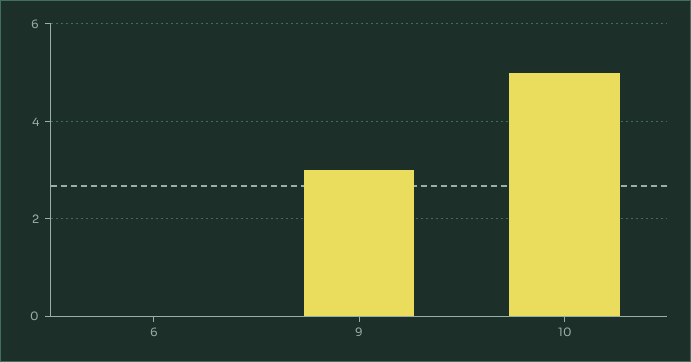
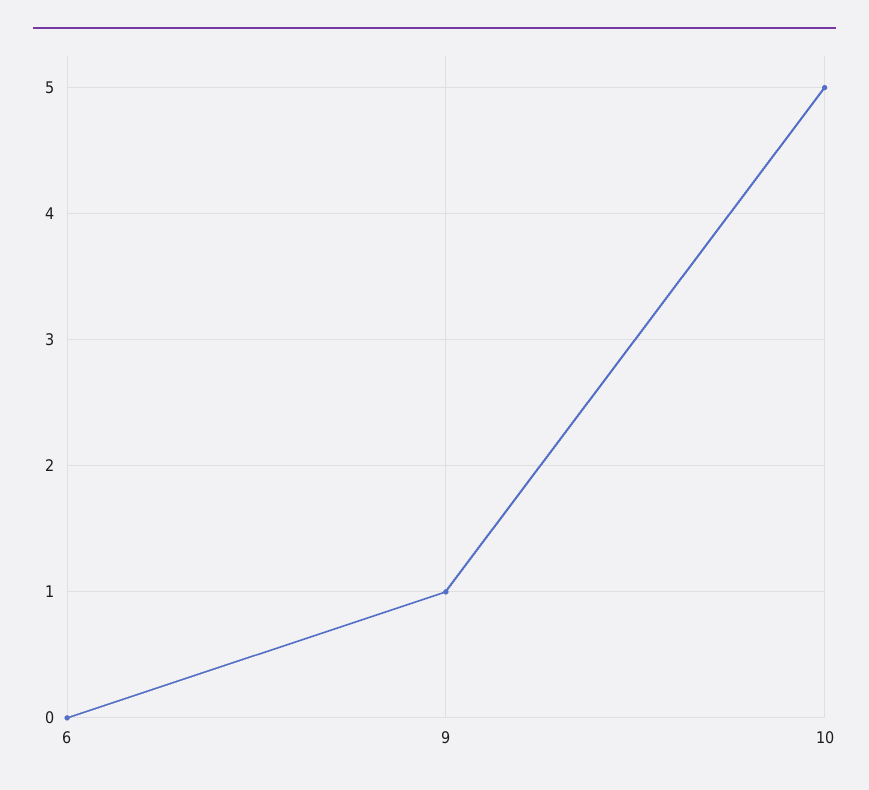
9: 3 -> 1

